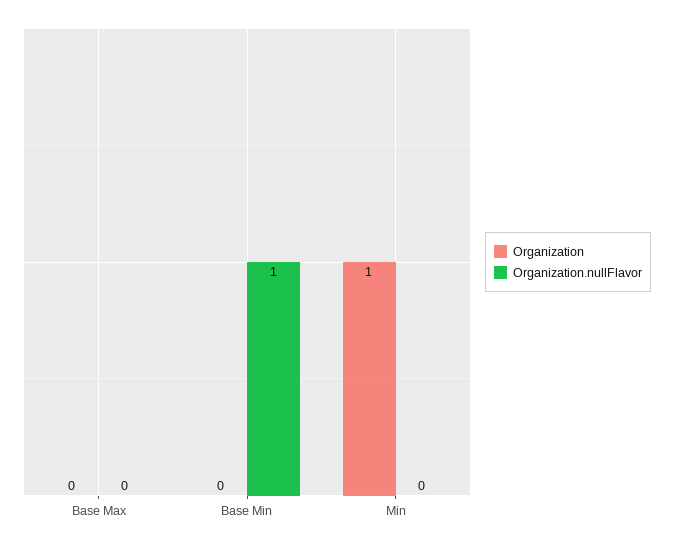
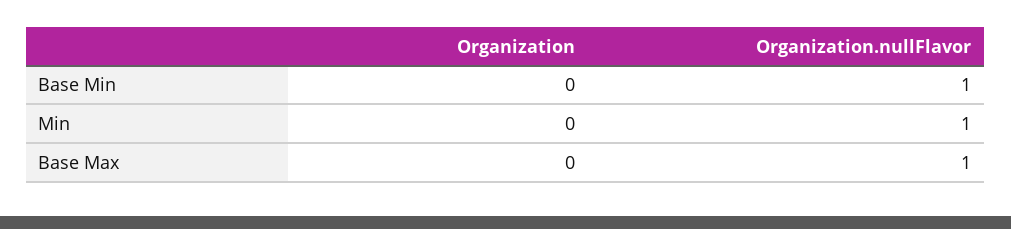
Organization.nullFlavor, Base Max: 0 -> 1
Organization, Min: 1 -> 0
Organization.nullFlavor, Min: 0 -> 1

